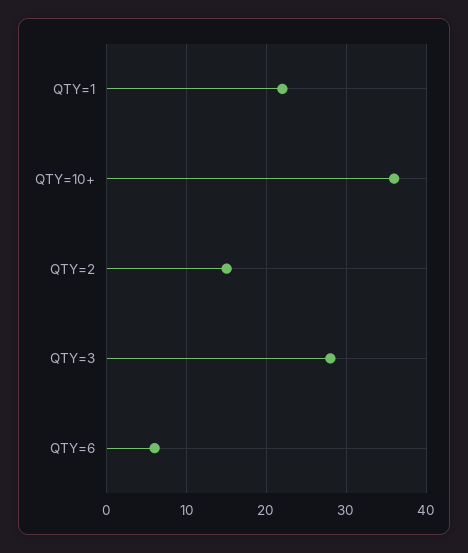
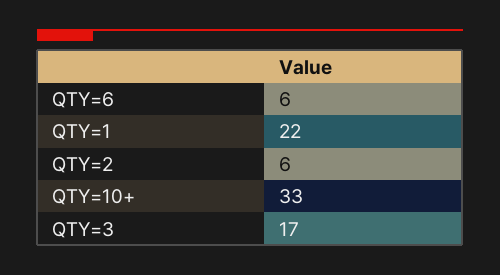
QTY=10+: 36 -> 33
QTY=2: 15 -> 6
QTY=3: 28 -> 17

